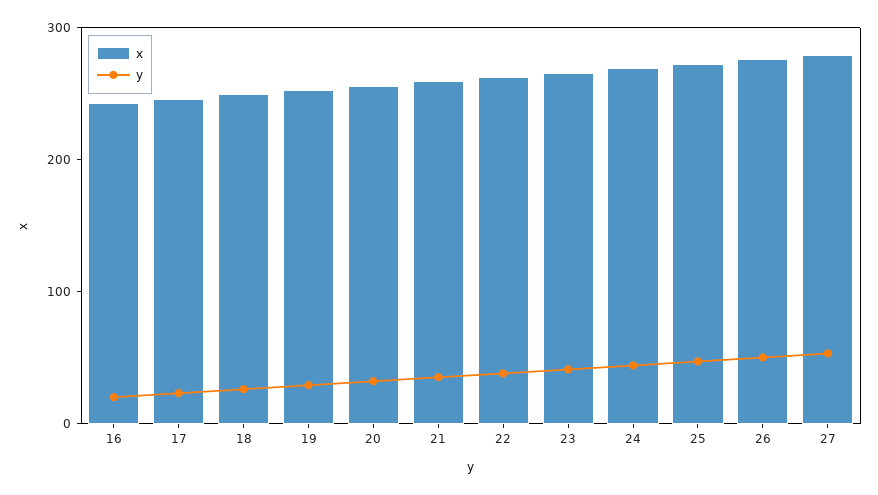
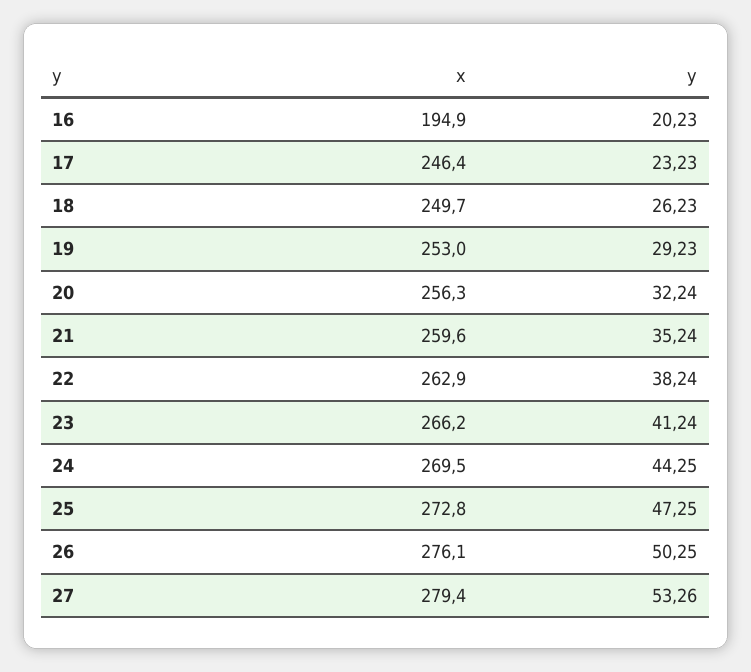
x, 16: 240 -> 194.9

